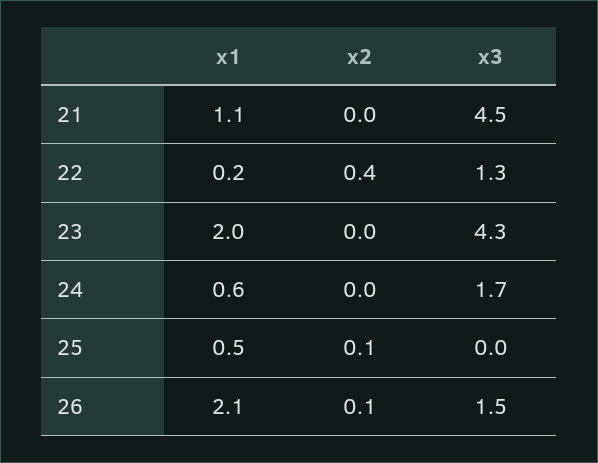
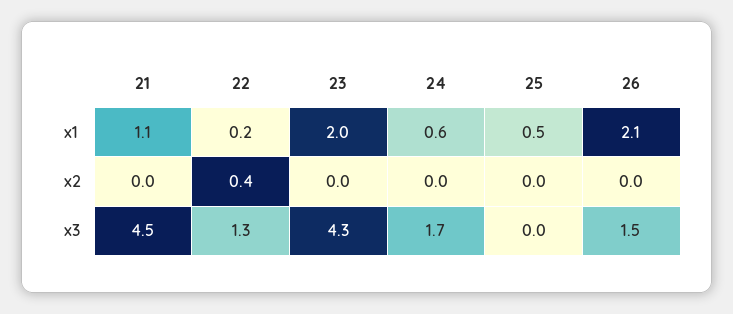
x2, 25: 0.1 -> 0
x2, 26: 0.1 -> 0

